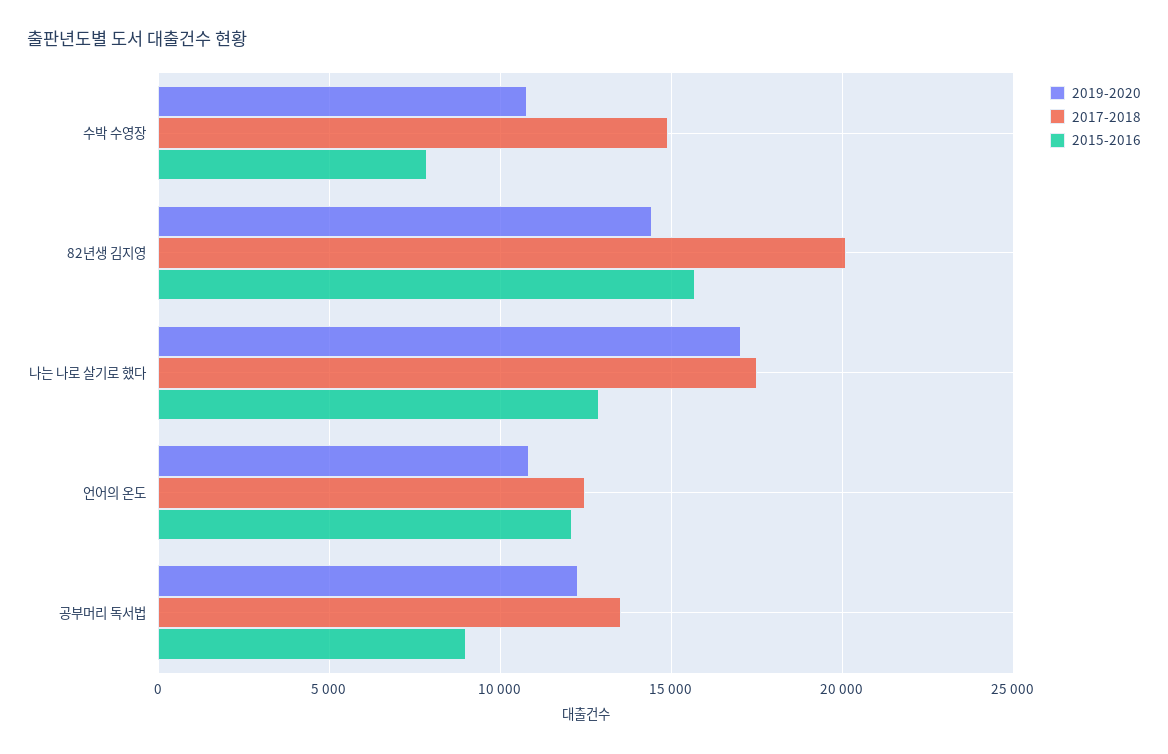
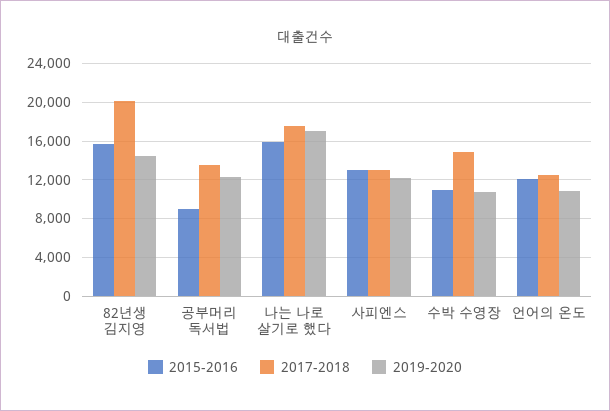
2015-2016, 수박 수영장: 8000 -> 11000
2015-2016, 나는 나로 살기로 했다: 13000 -> 16000
2015-2016, 사피엔스: none -> 13000
2017-2018, 사피엔스: none -> 13000
2019-2020, 사피엔스: none -> 12000

